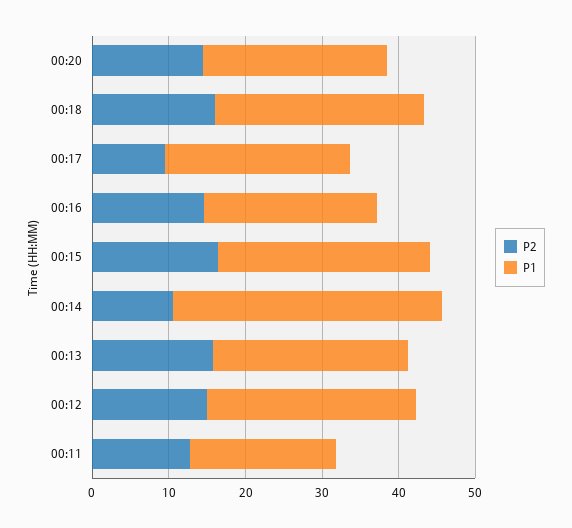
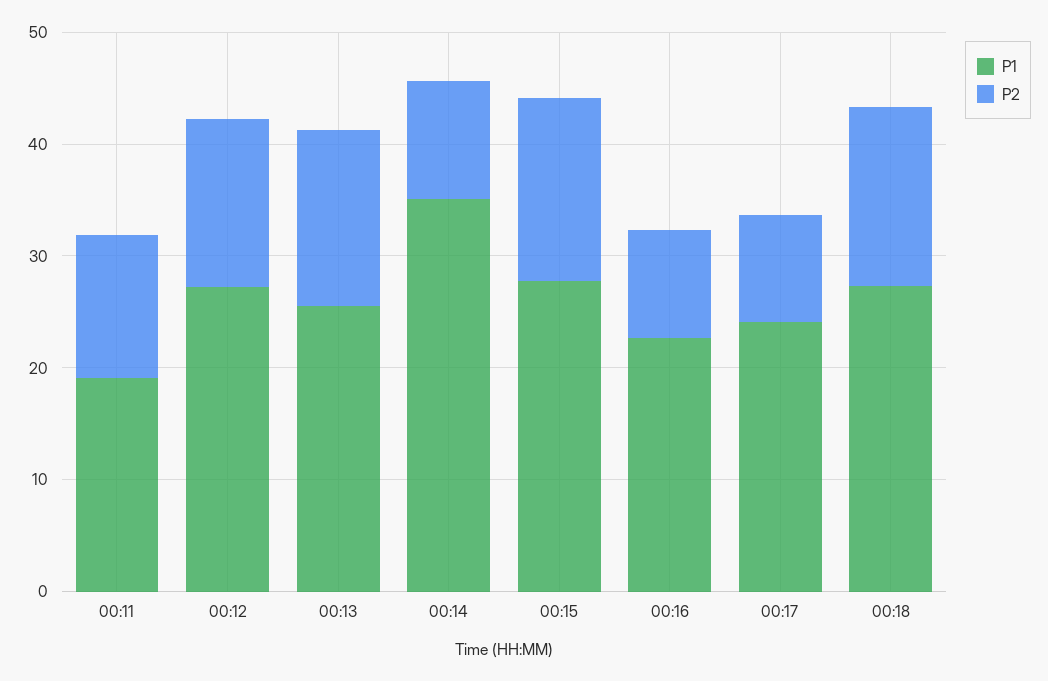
P2, 00:20: 14 -> none
P1, 00:20: 24 -> none
P2, 00:16: 14 -> 10

